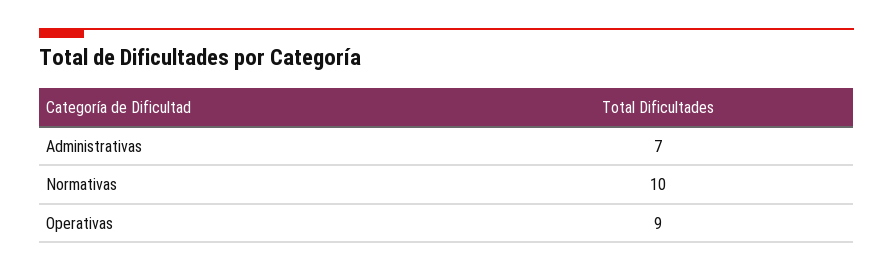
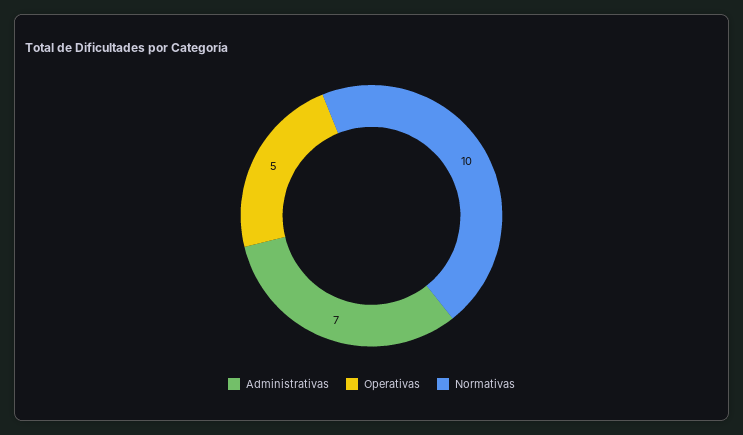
Operativas: 9 -> 5

